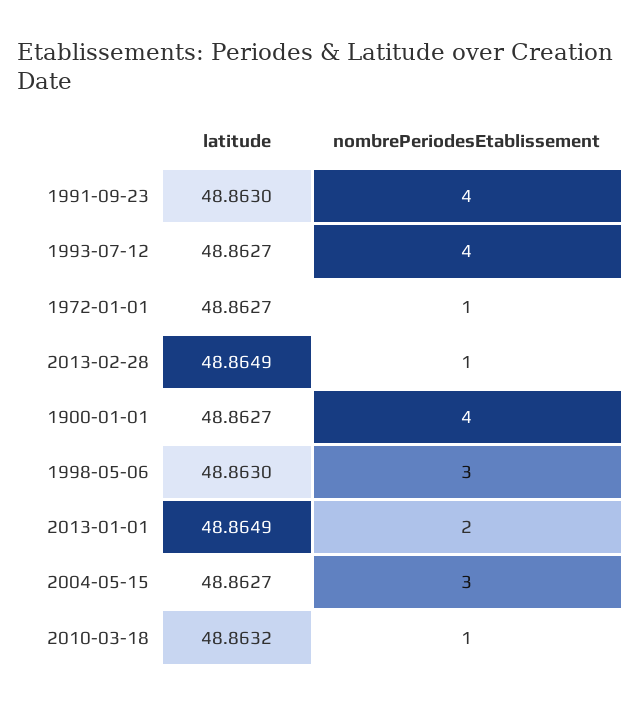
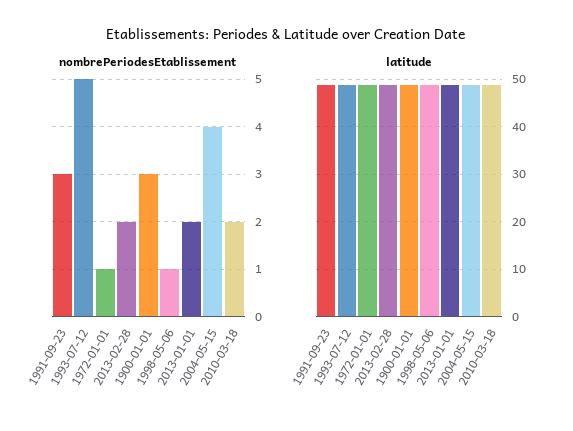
nombrePeriodesEtablissement, 1991-09-23: 4 -> 3
nombrePeriodesEtablissement, 1993-07-12: 4 -> 5
nombrePeriodesEtablissement, 2013-02-28: 1 -> 2
nombrePeriodesEtablissement, 1900-01-01: 4 -> 3
nombrePeriodesEtablissement, 1998-05-06: 3 -> 1
nombrePeriodesEtablissement, 2004-05-15: 3 -> 4
nombrePeriodesEtablissement, 2010-03-18: 1 -> 2

